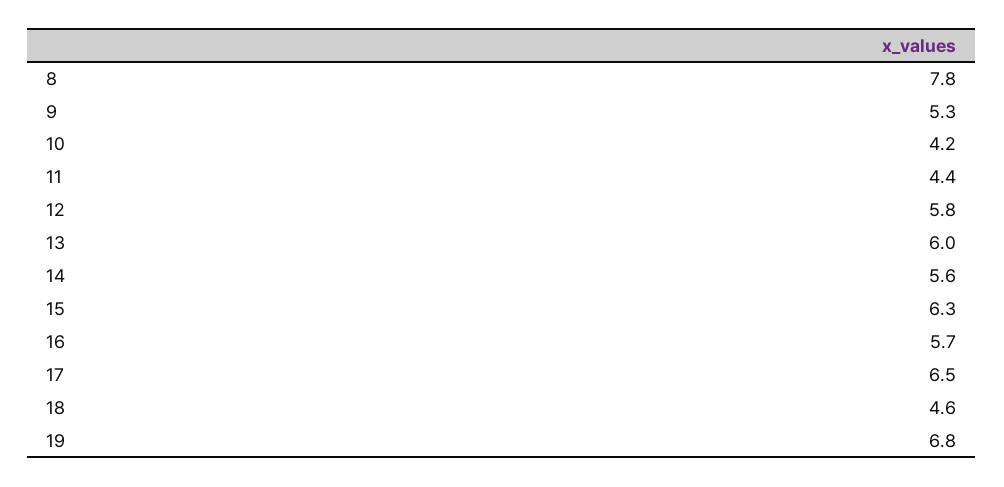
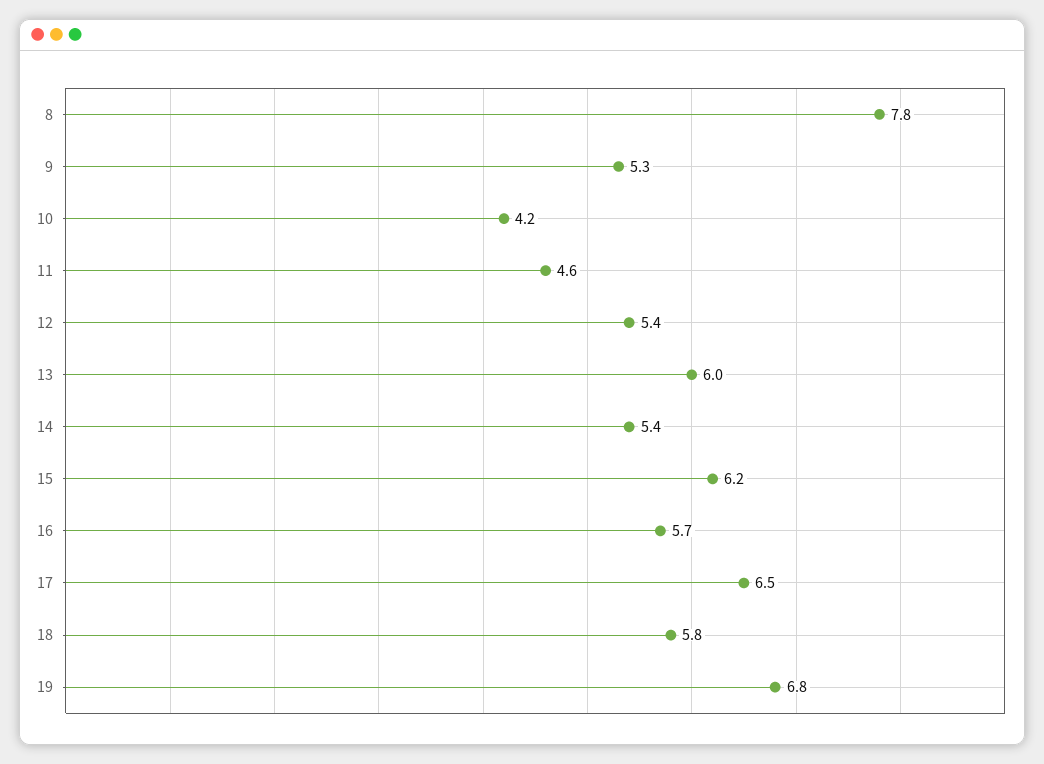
11: 4.4 -> 4.6
12: 5.8 -> 5.4
14: 5.6 -> 5.4
15: 6.3 -> 6.2
18: 4.6 -> 5.8

